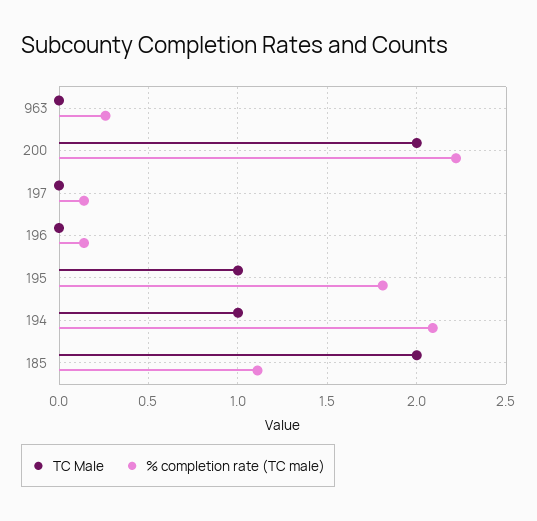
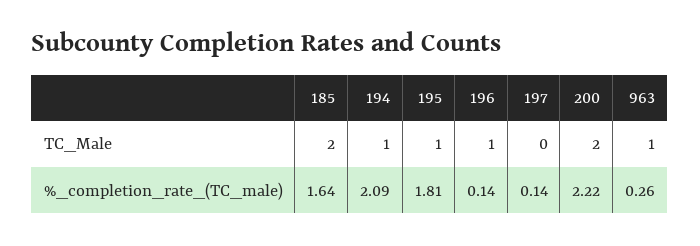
TC Male, 963: 0 -> 1
TC Male, 196: 0 -> 1
% completion rate (TC male), 185: 1.1 -> 1.64

